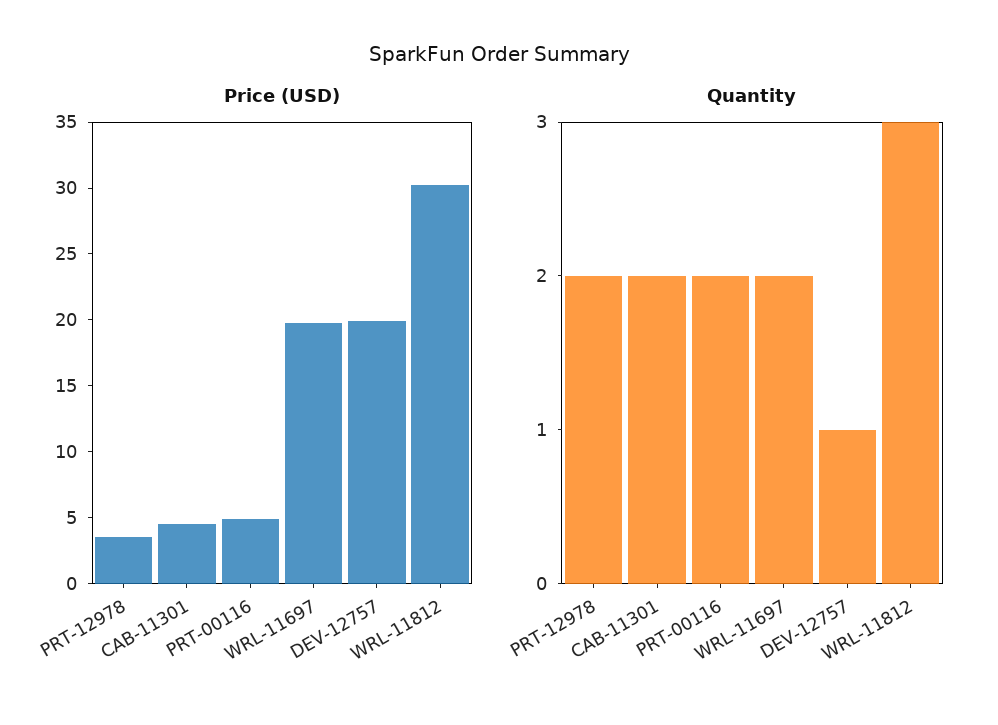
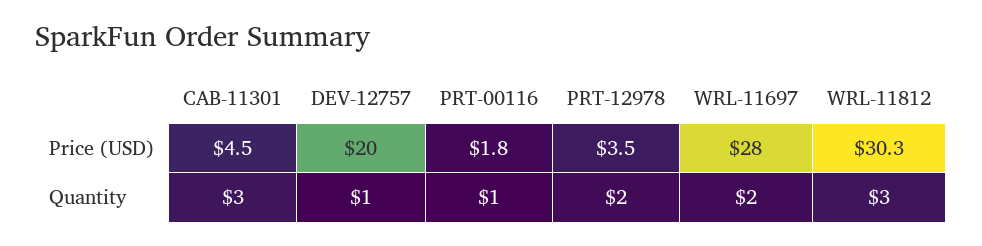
Price (USD), PRT-00116: 5 -> 1.8
Price (USD), WRL-11697: 20 -> 28
Quantity, CAB-11301: 2 -> 3
Quantity, PRT-00116: 2 -> 1

